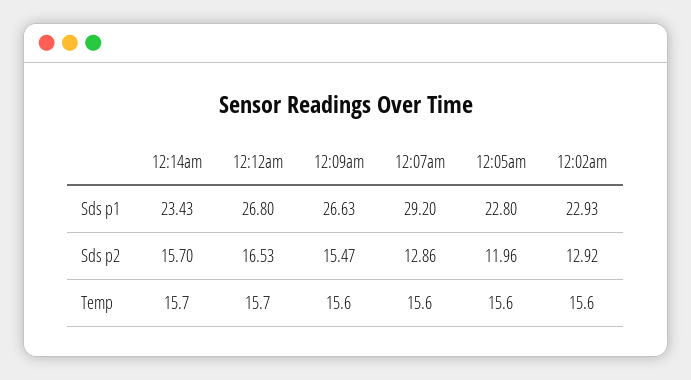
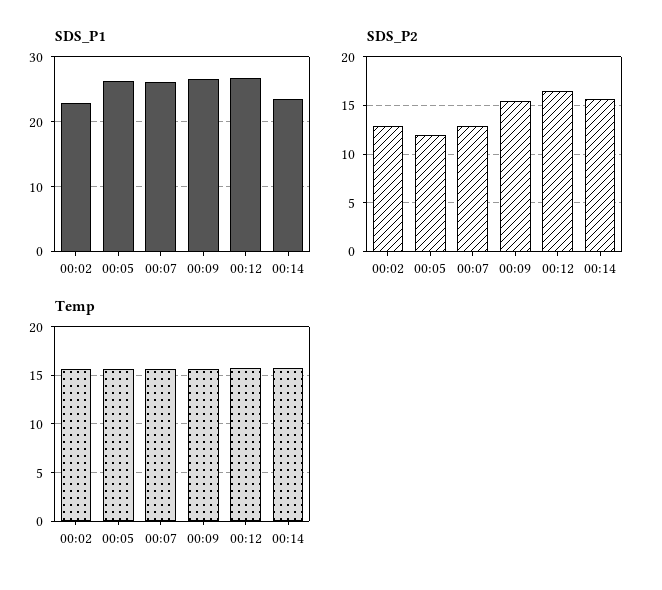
Sds p1, 12:07am: 29.2 -> 26
Sds p1, 12:05am: 22.8 -> 26

